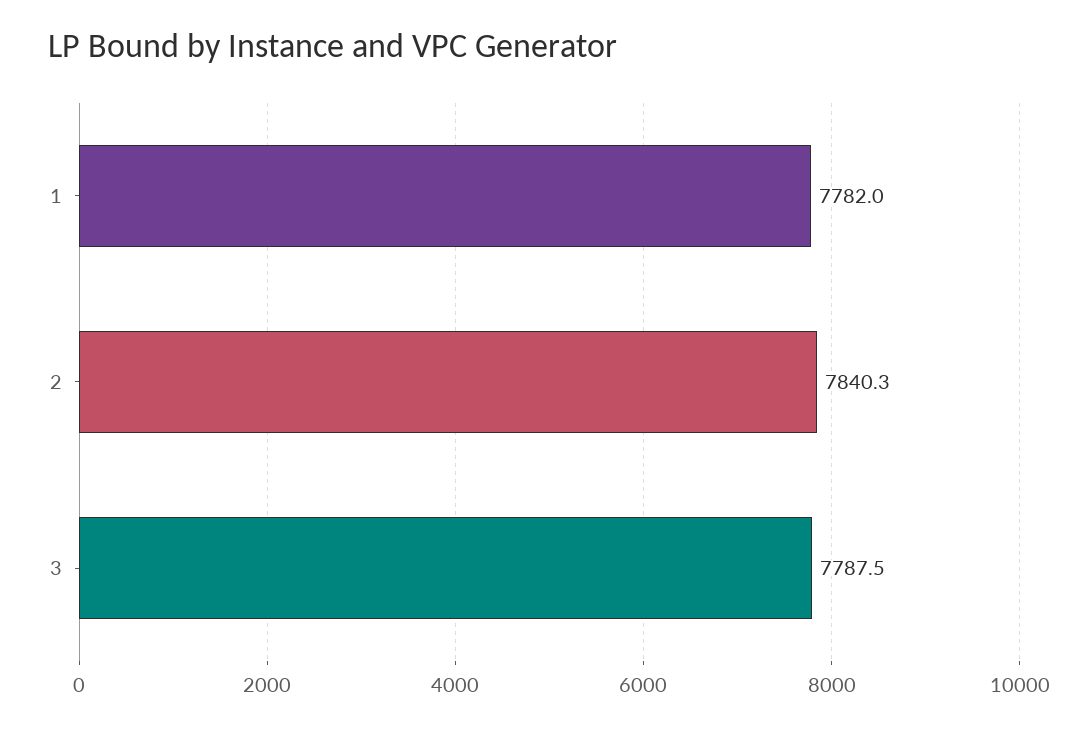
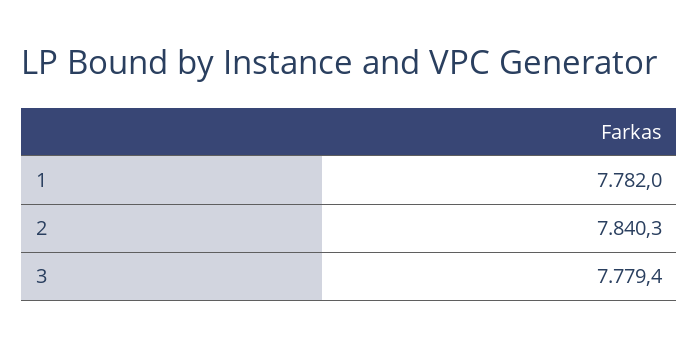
3: 7787.5 -> 7779.4

